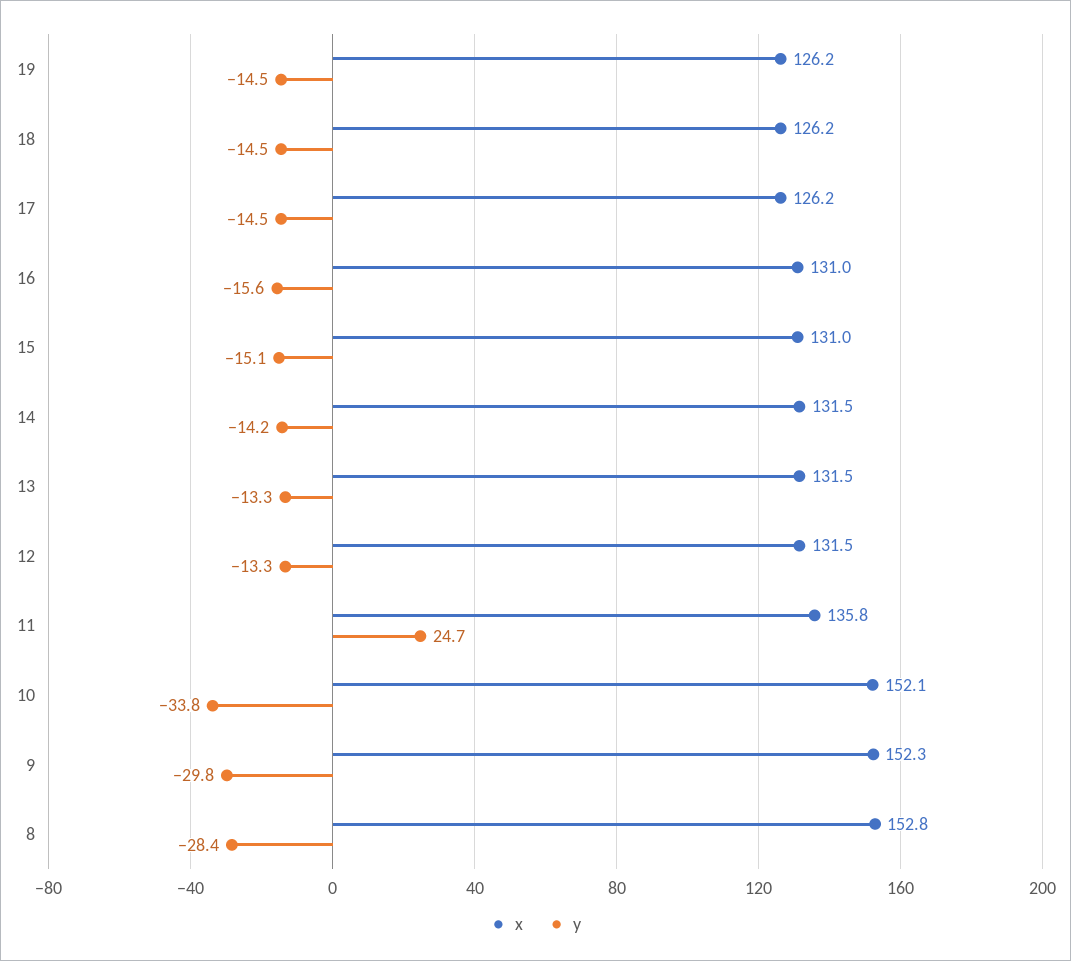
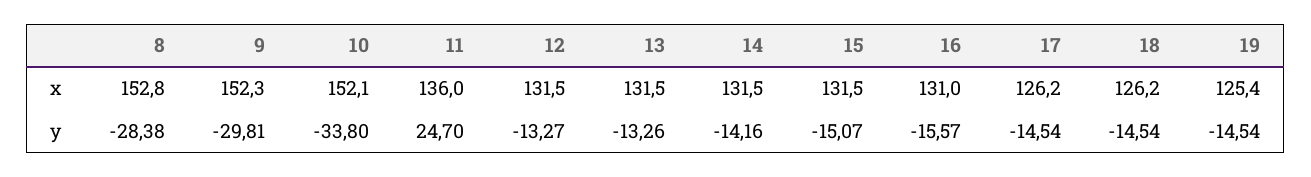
x, 19: 126.2 -> 125.4
x, 15: 131 -> 131.5
x, 11: 135.8 -> 136

